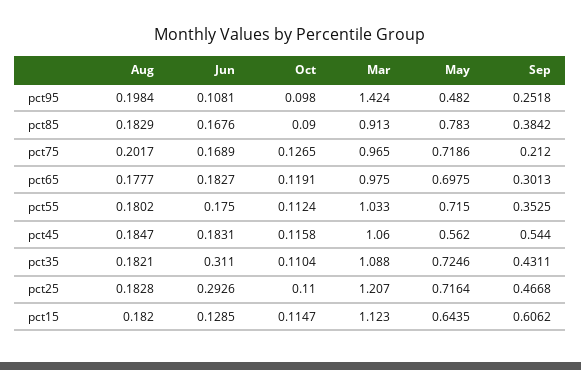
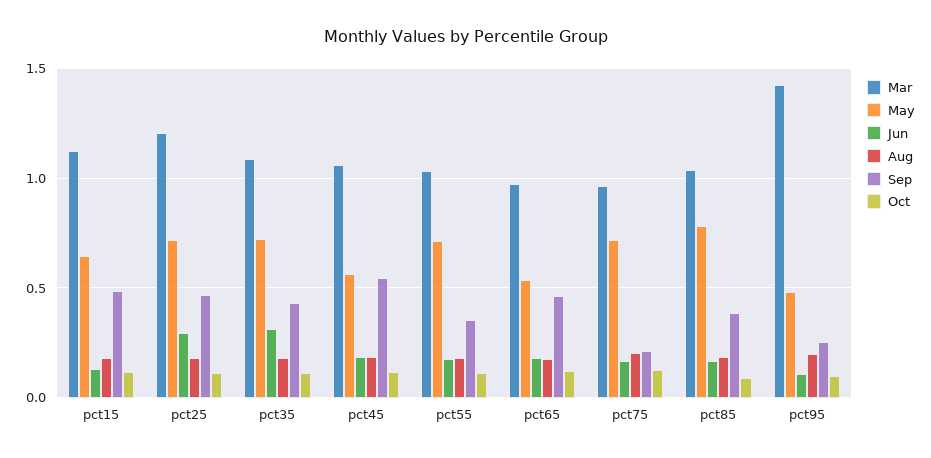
Mar, pct85: 0.913 -> 1.05
May, pct65: 0.6975 -> 0.55
Sep, pct65: 0.3013 -> 0.45
Sep, pct15: 0.6062 -> 0.5

